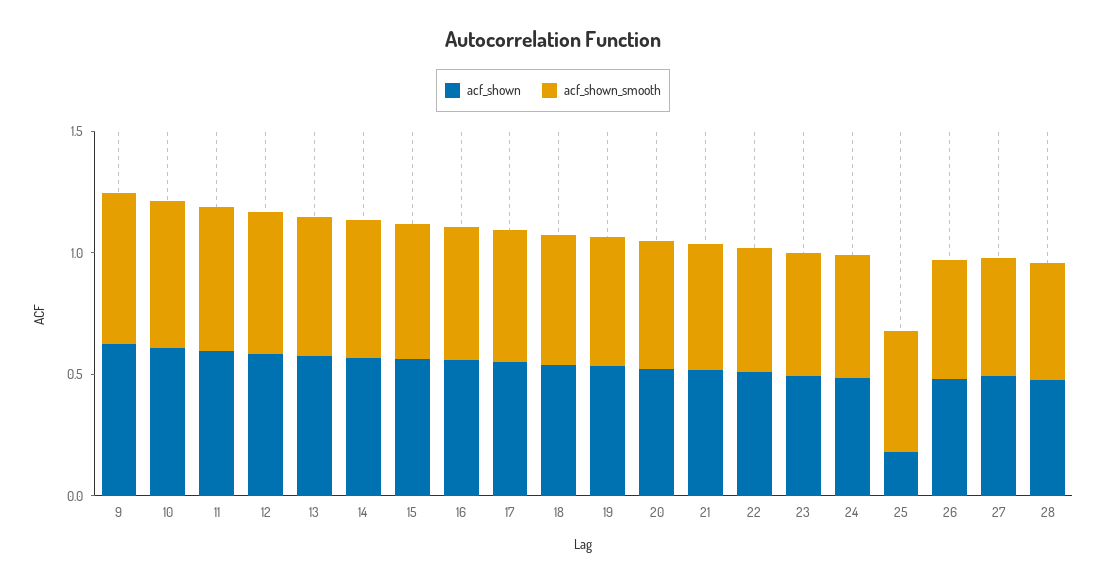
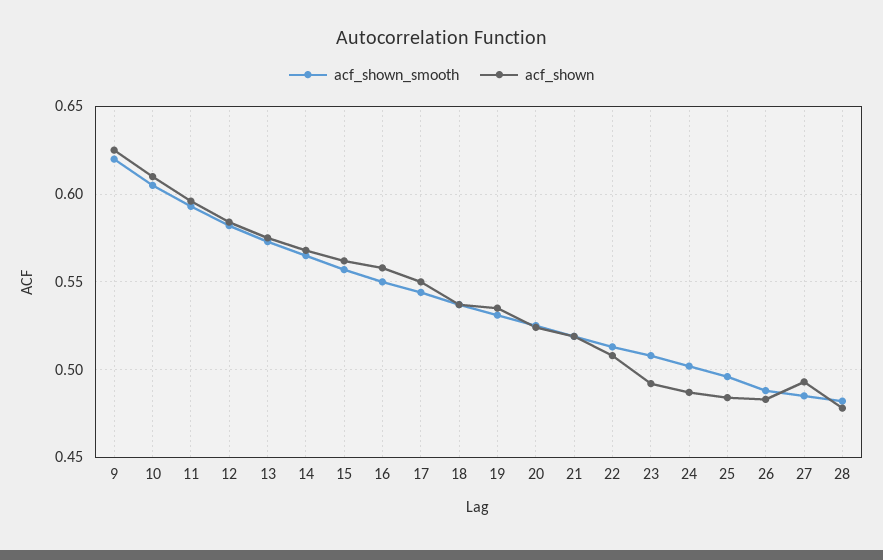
acf_shown, 25: 0.2 -> 0.485

